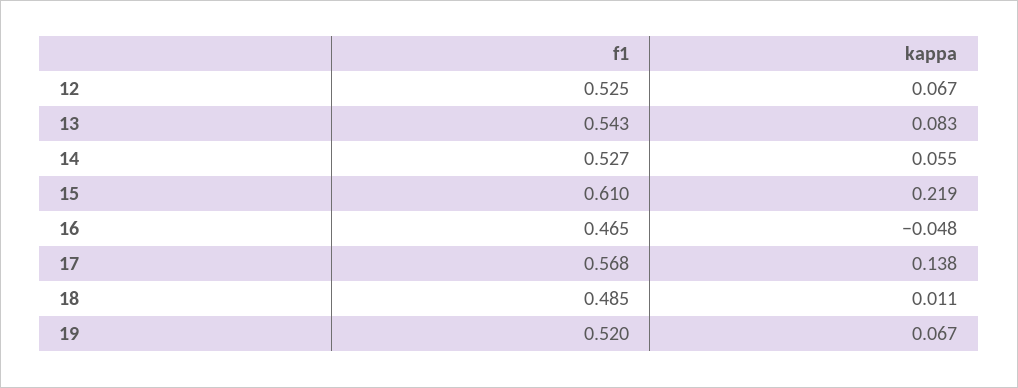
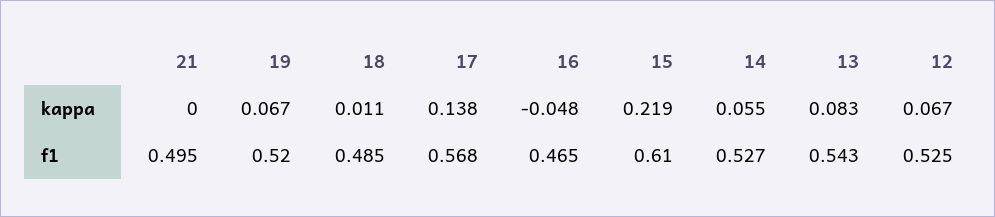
kappa, 21: none -> 0
f1, 21: none -> 0.495

